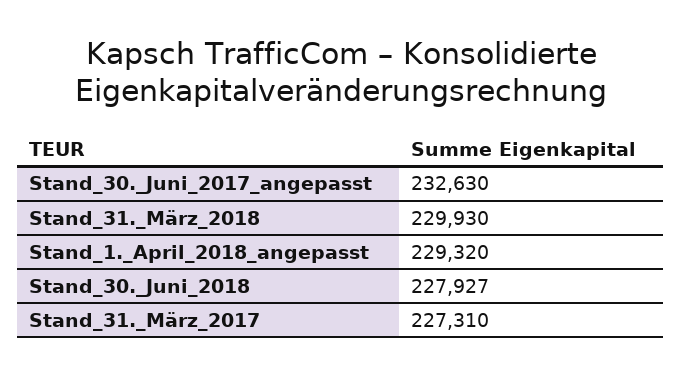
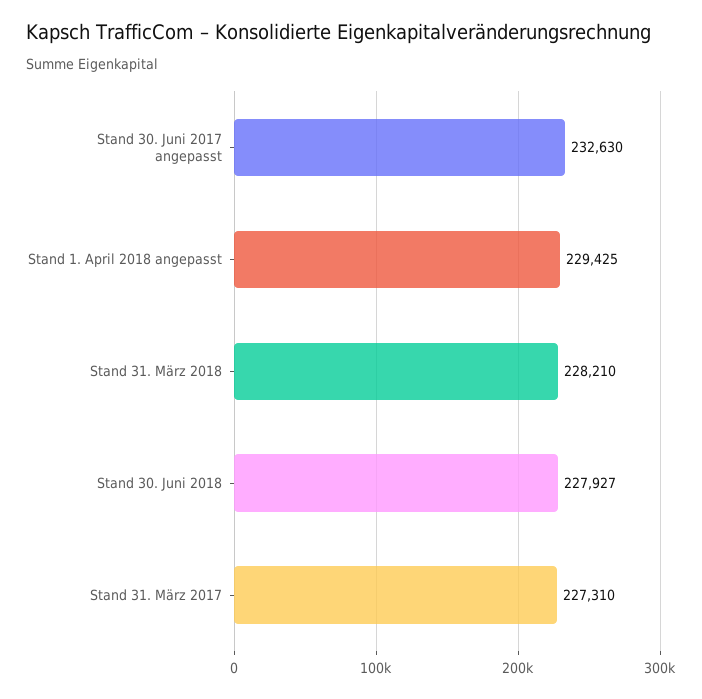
Stand_31._März_2018: 229930 -> 228210
Stand_1._April_2018_angepasst: 229320 -> 229425

